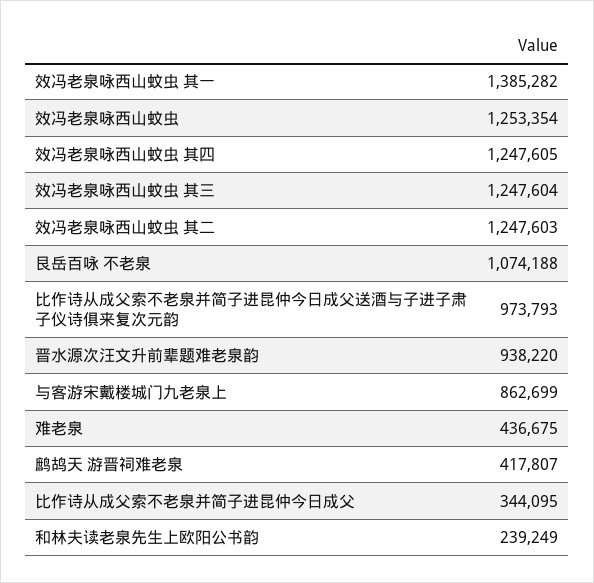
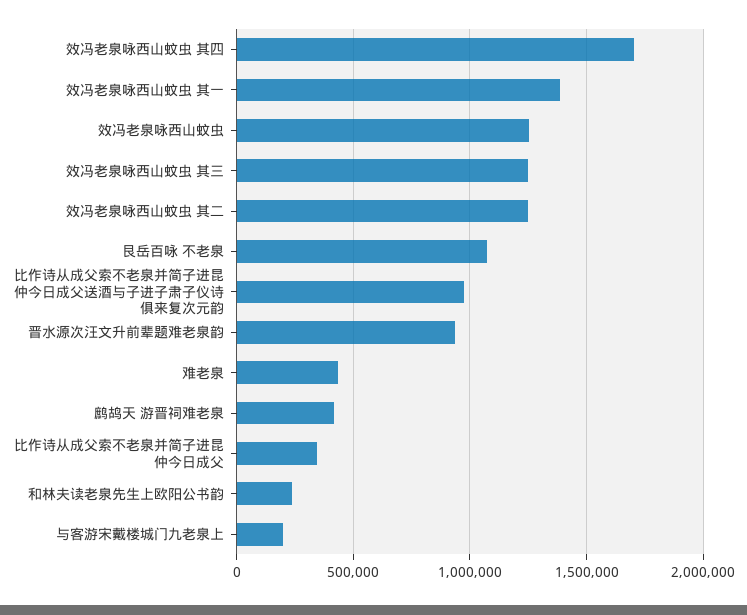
效冯老泉咏西山蚊虫 其四: 1247605 -> 1700000
与客游宋戴楼城门九老泉上: 862699 -> 200000

